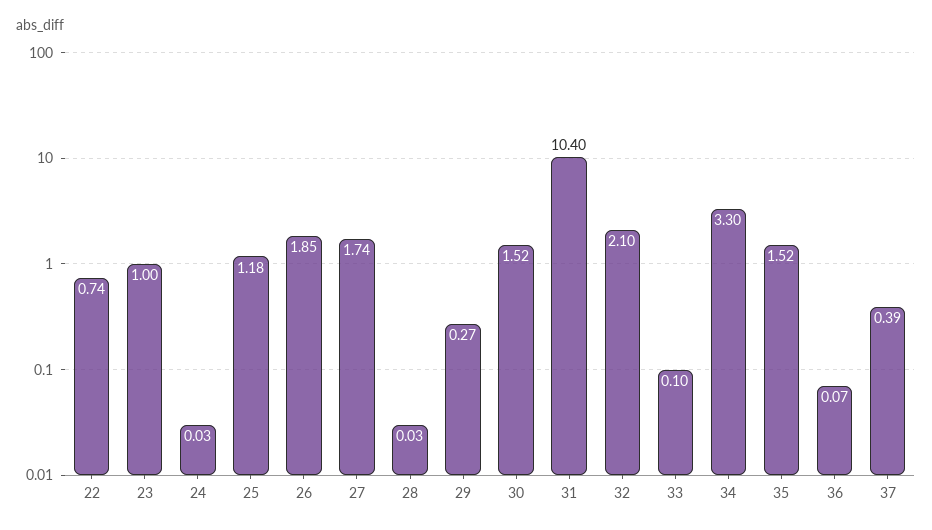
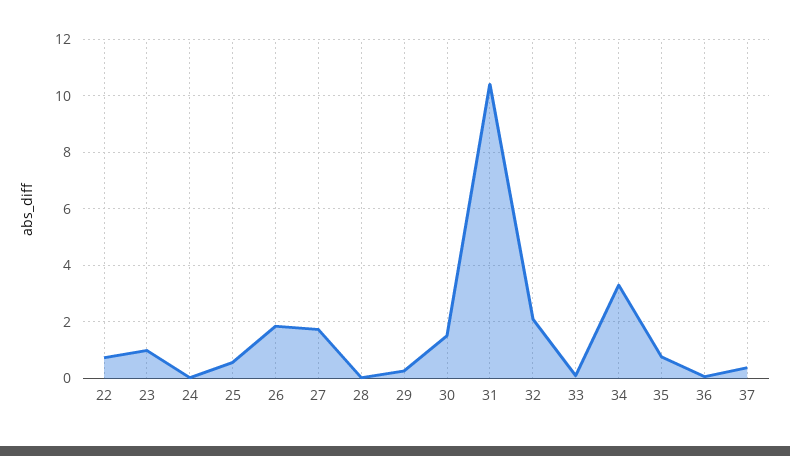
25: 1.18 -> 0.5
35: 1.52 -> 0.75

